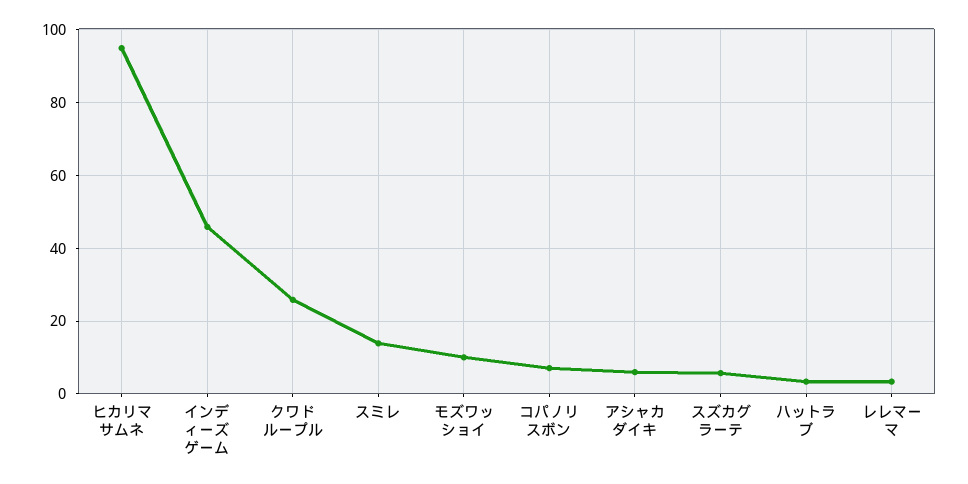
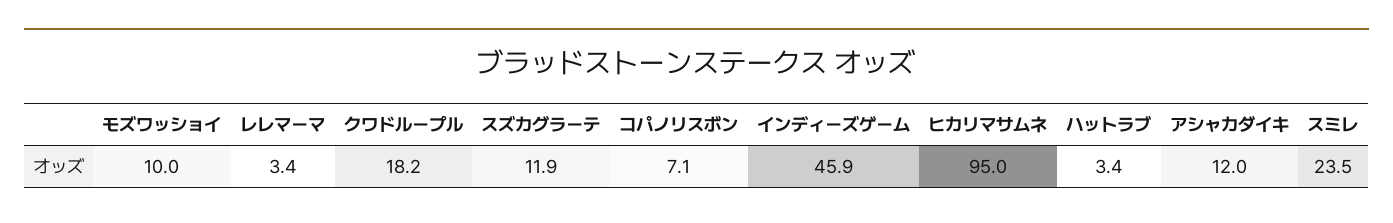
クワドループル: 26 -> 18.2
スミレ: 14 -> 23.5
アシャカダイキ: 6 -> 12
スズカグラーテ: 6 -> 11.9

